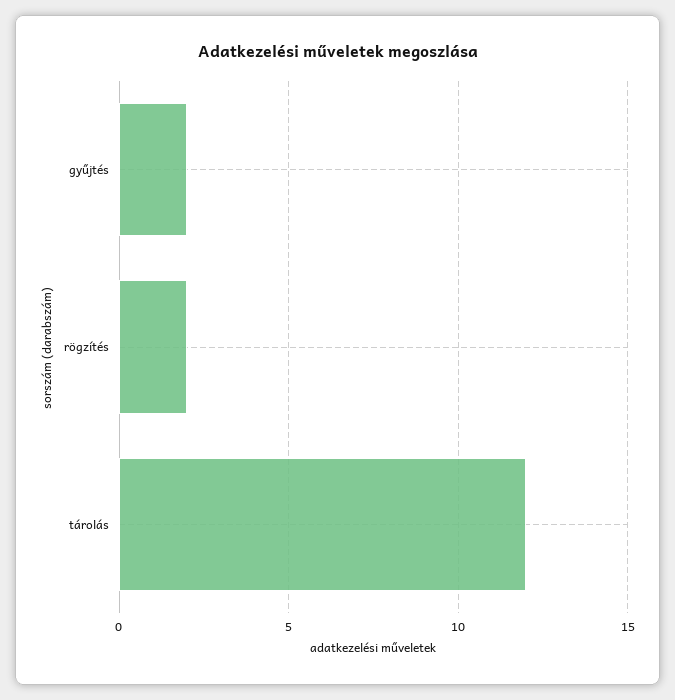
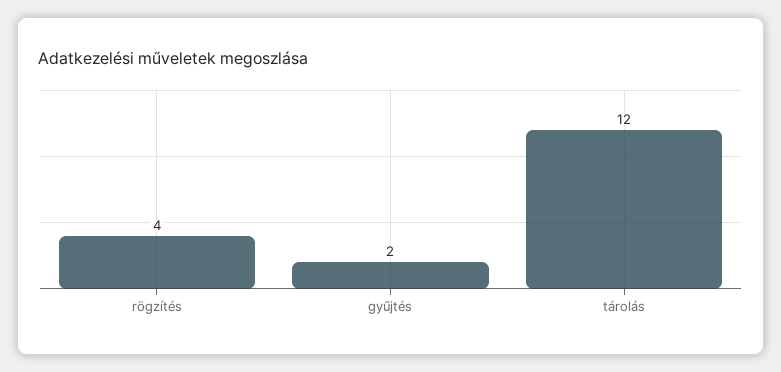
rögzítés: 2 -> 4

